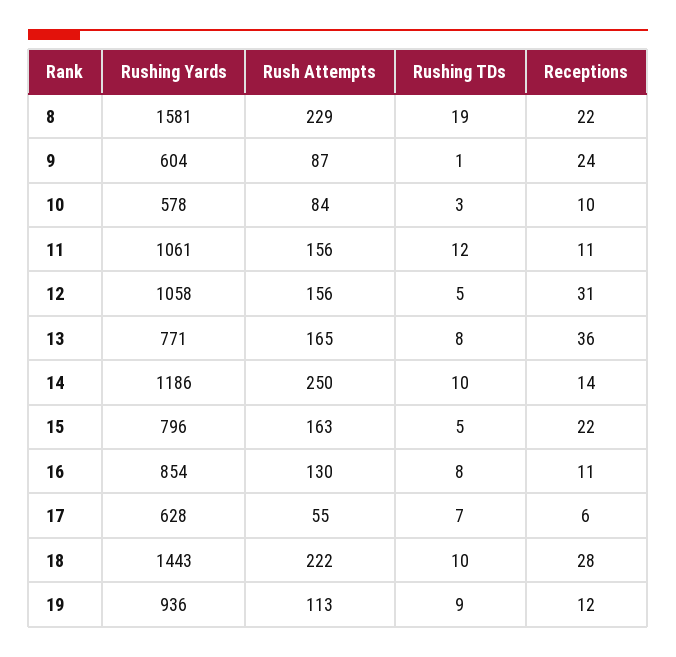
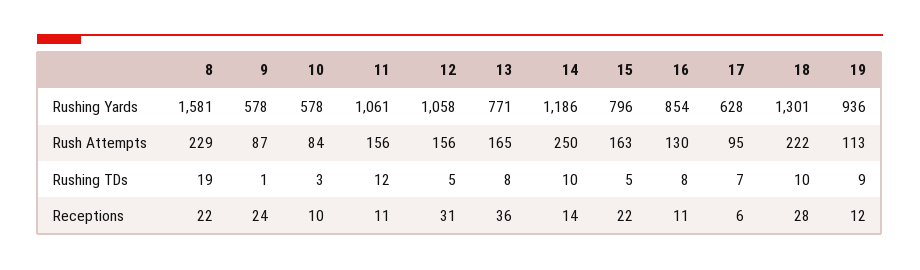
Rushing Yards, 9: 604 -> 578
Rush Attempts, 17: 55 -> 95
Rushing Yards, 18: 1443 -> 1301

